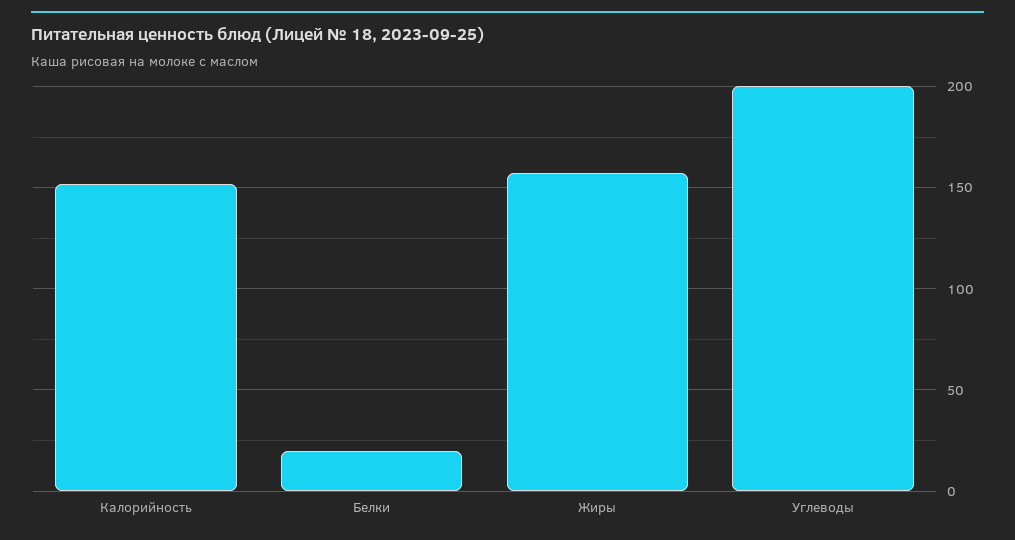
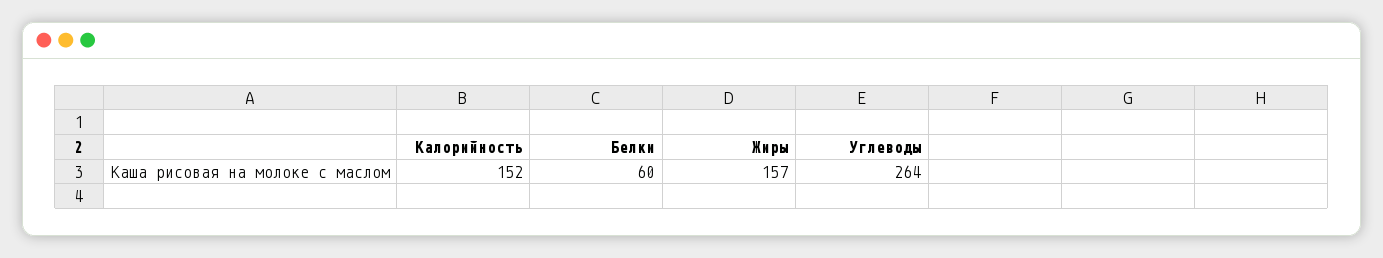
Белки: 20 -> 60
Углеводы: 200 -> 264

